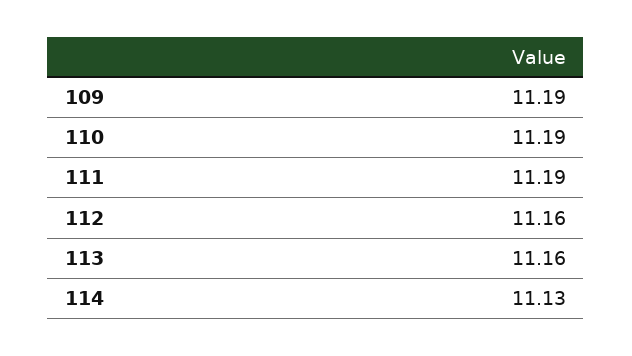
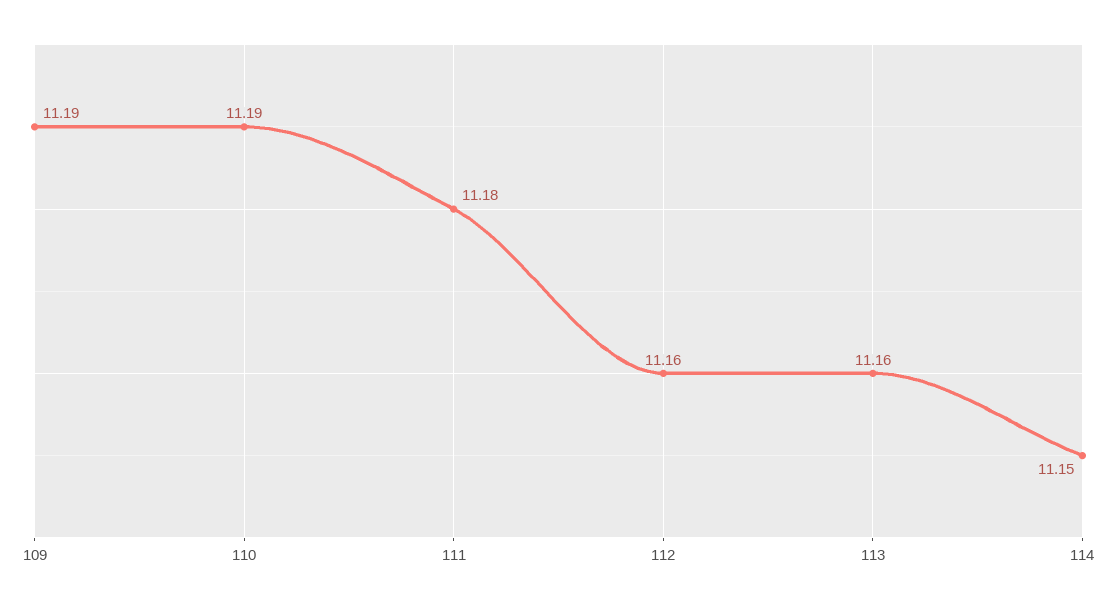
111: 11.19 -> 11.18
114: 11.13 -> 11.15

